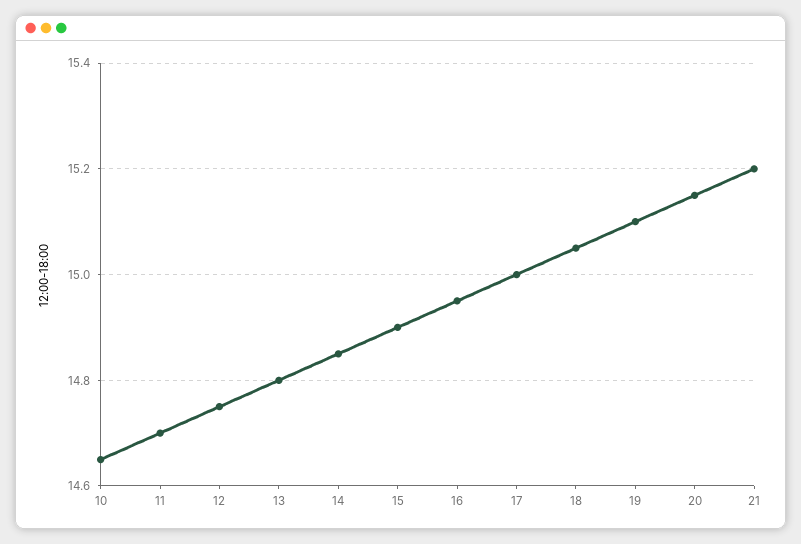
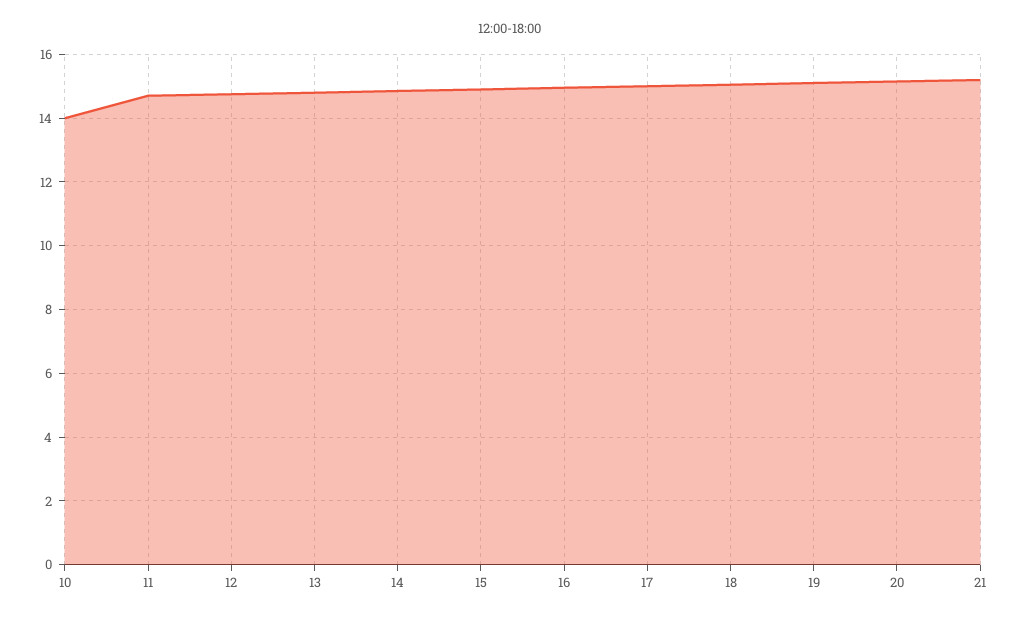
10: 14.65 -> 14

